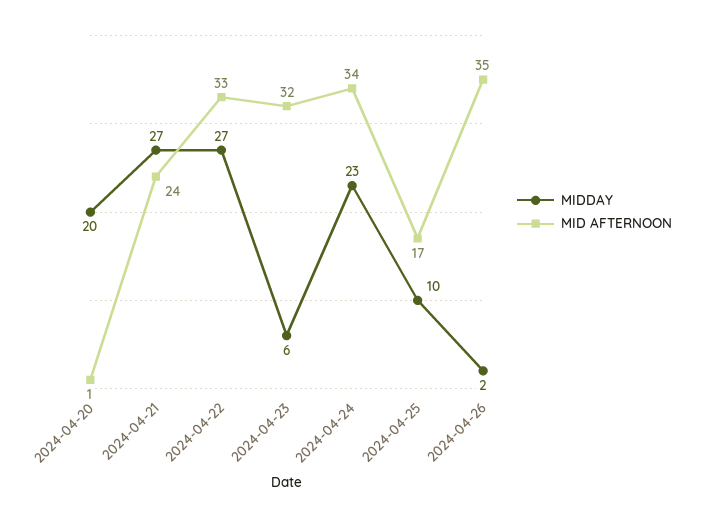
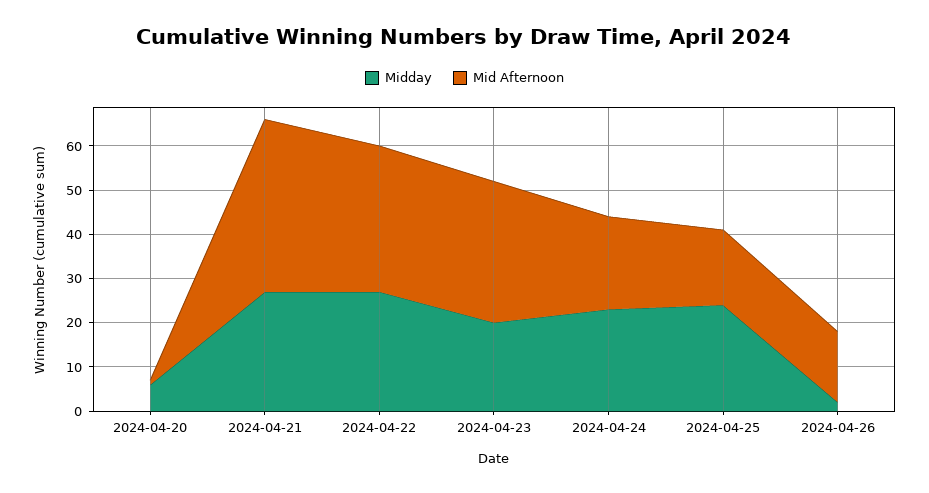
MIDDAY, 2024-04-20: 20 -> 5
MID AFTERNOON, 2024-04-21: 24 -> 40
MIDDAY, 2024-04-23: 6 -> 20
MID AFTERNOON, 2024-04-24: 34 -> 20
MIDDAY, 2024-04-25: 10 -> 25
MID AFTERNOON, 2024-04-26: 35 -> 15

